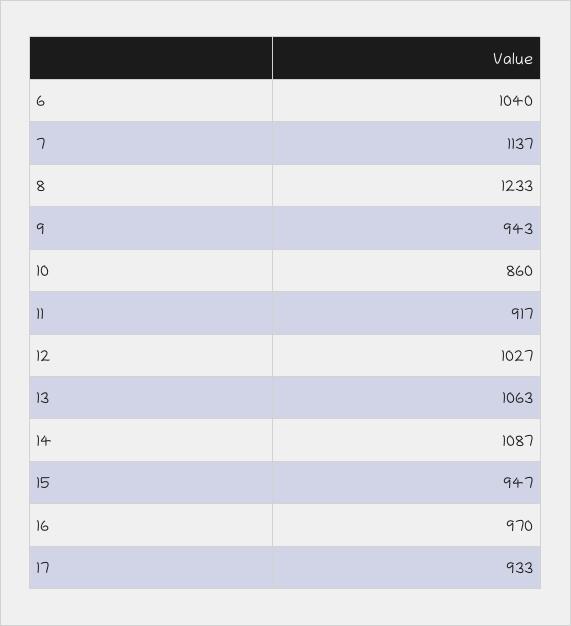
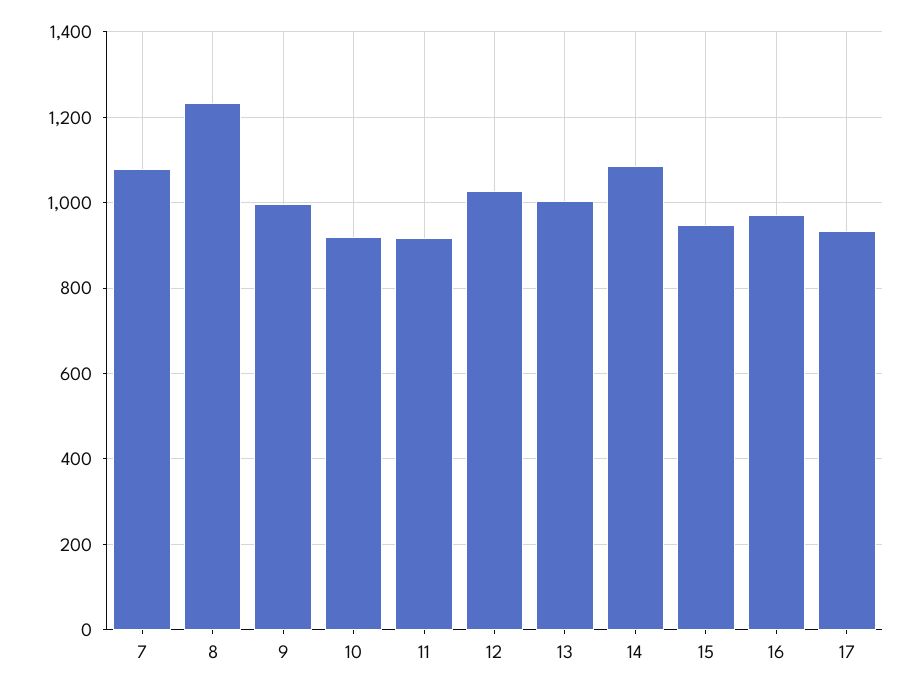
6: 1040 -> none
7: 1137 -> 1080
9: 943 -> 1000
10: 860 -> 920
13: 1063 -> 1000

